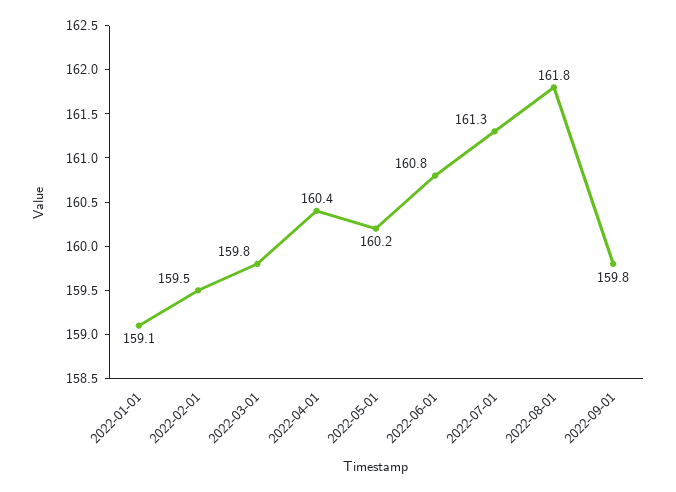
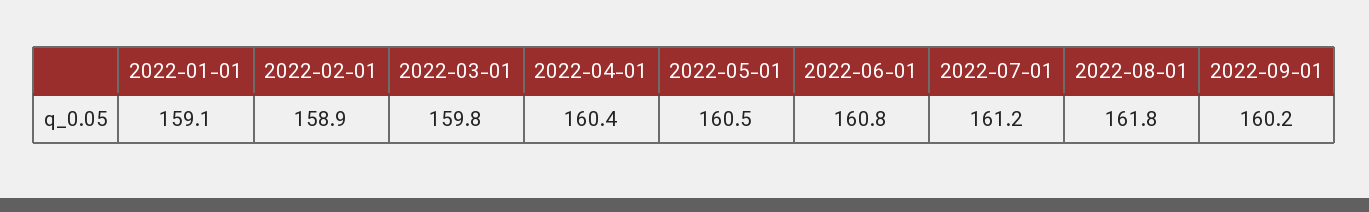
2022-02-01: 159.5 -> 158.9
2022-05-01: 160.2 -> 160.5
2022-07-01: 161.3 -> 161.2
2022-09-01: 159.8 -> 160.2

